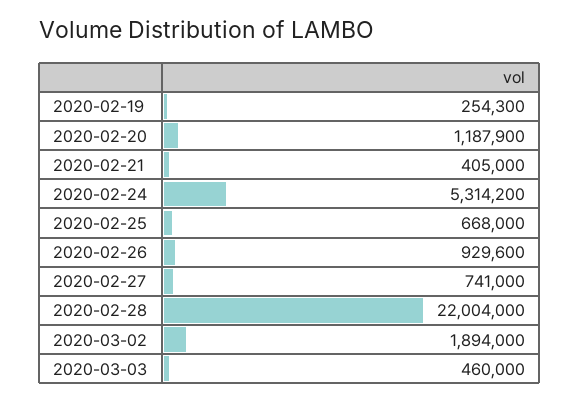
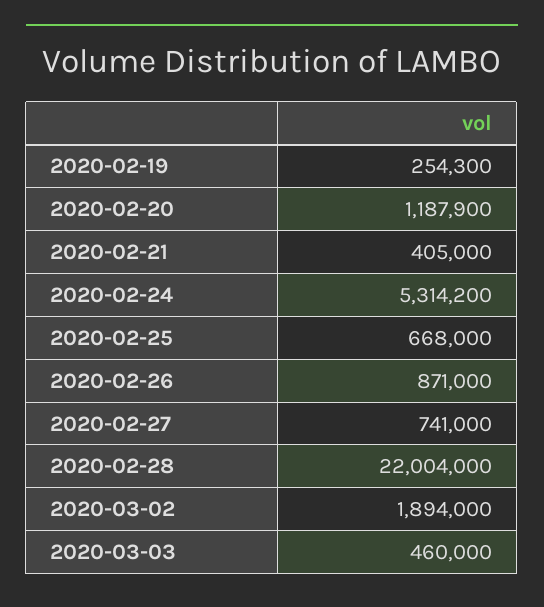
2020-02-26: 929600 -> 871000

